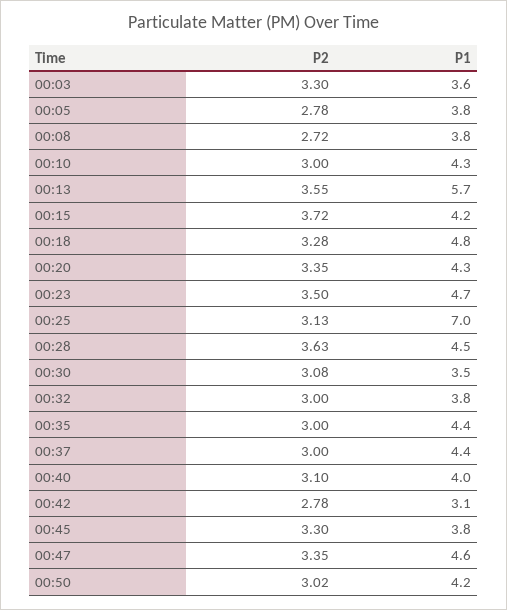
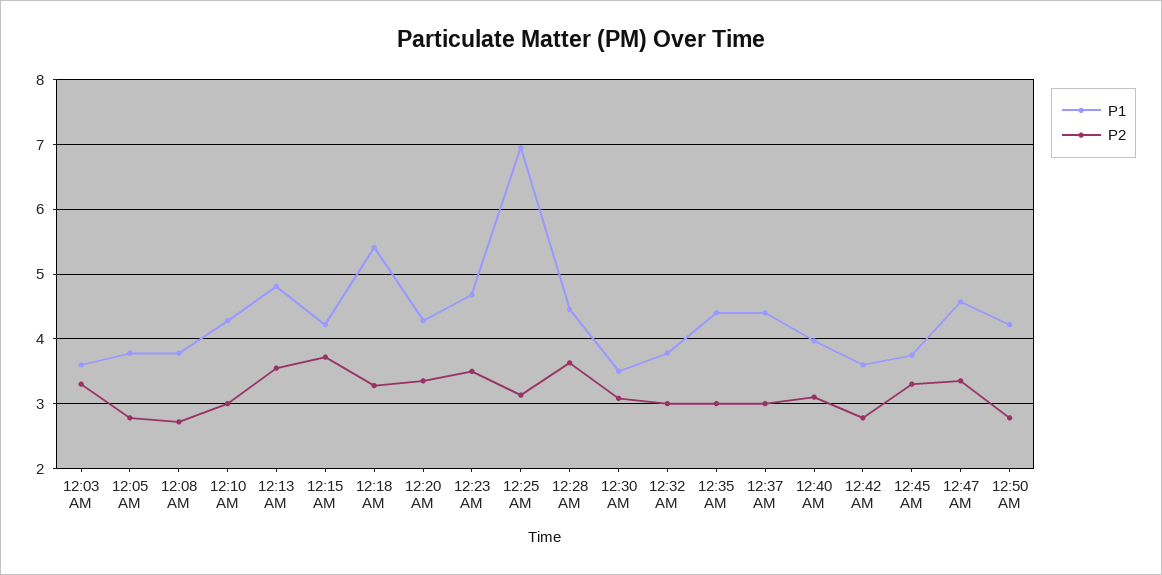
P1, 00:13: 5.7 -> 4.8
P1, 00:18: 4.8 -> 5.4
P1, 00:42: 3.1 -> 3.6
P2, 00:50: 3.02 -> 2.8

